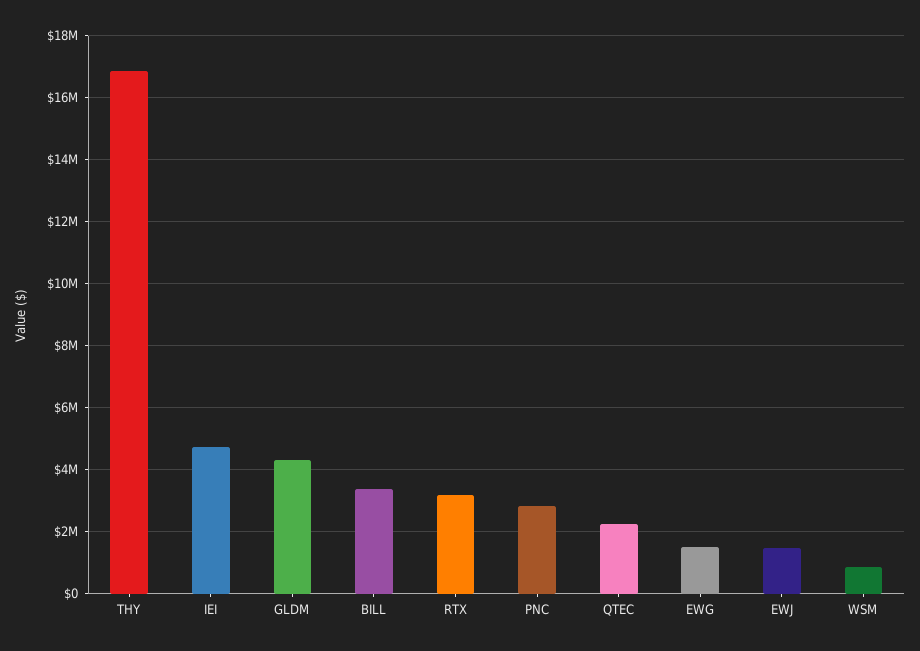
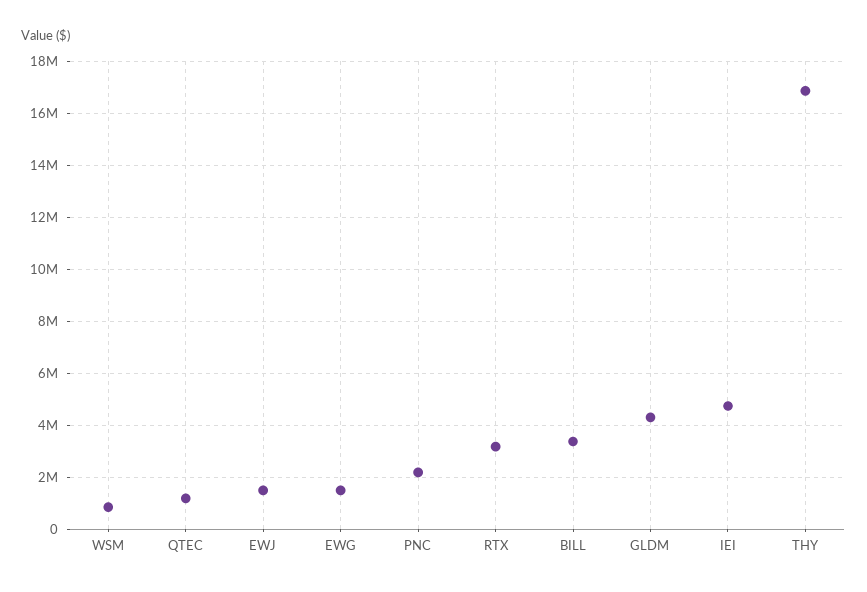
PNC: 2800000 -> 2250000
QTEC: 2200000 -> 1250000

